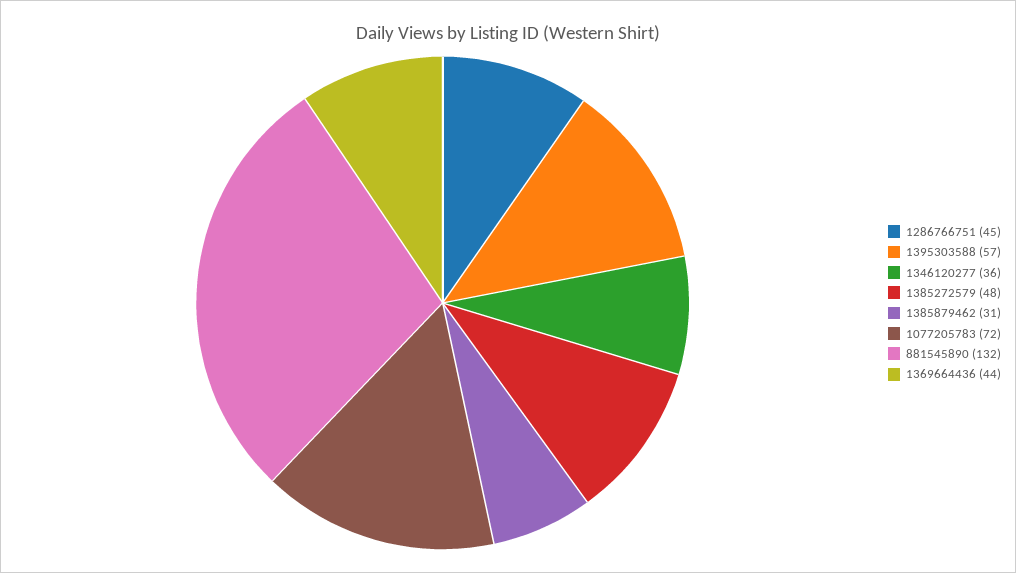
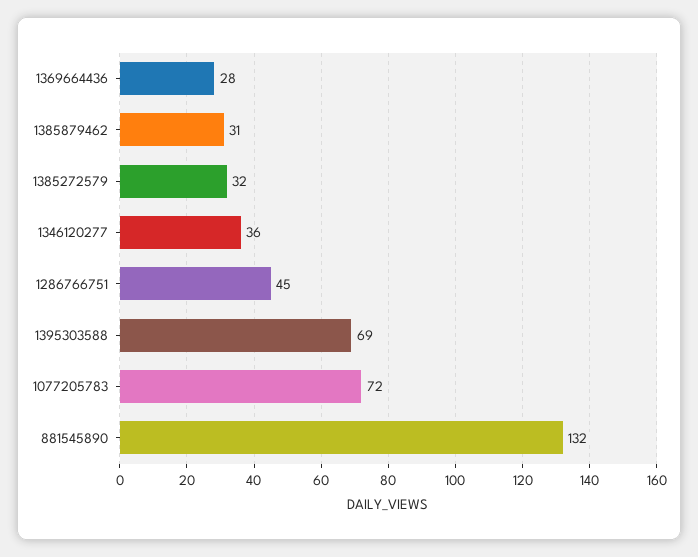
1395303588: 57 -> 69
1385272579: 48 -> 32
1369664436: 44 -> 28

